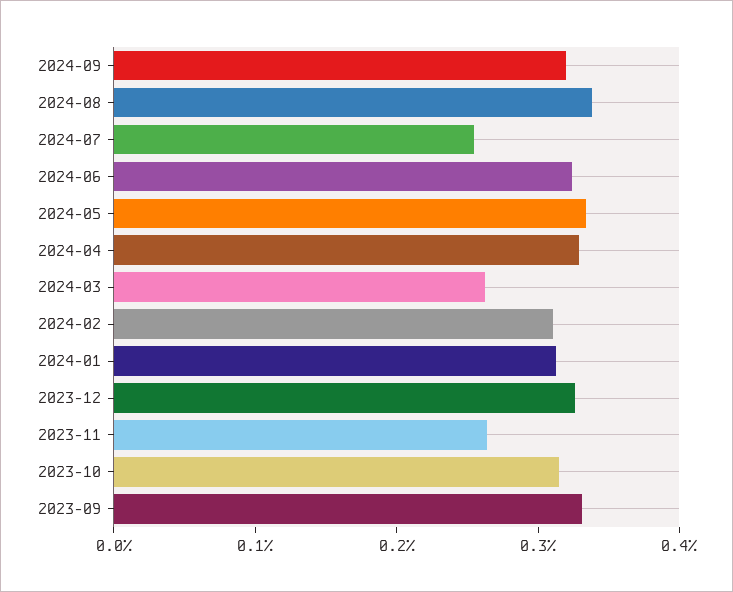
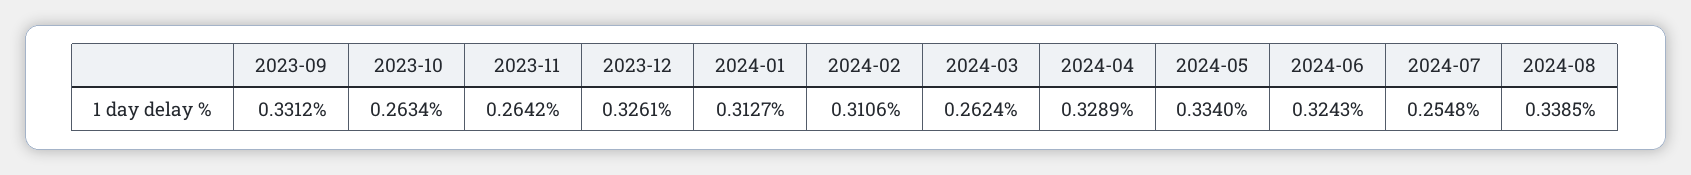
2024-09: 0.32 -> none
2023-10: 0.32 -> 0.2634

